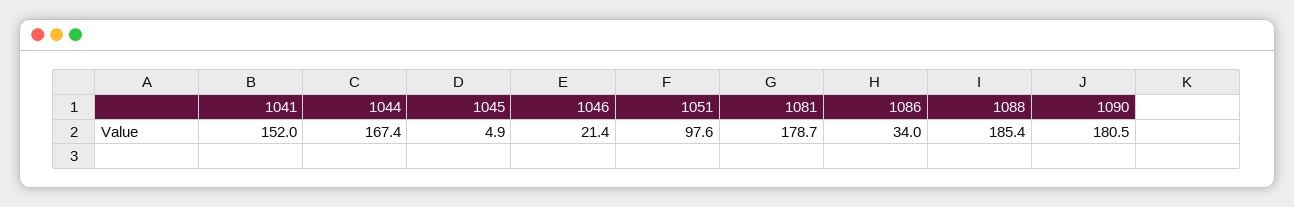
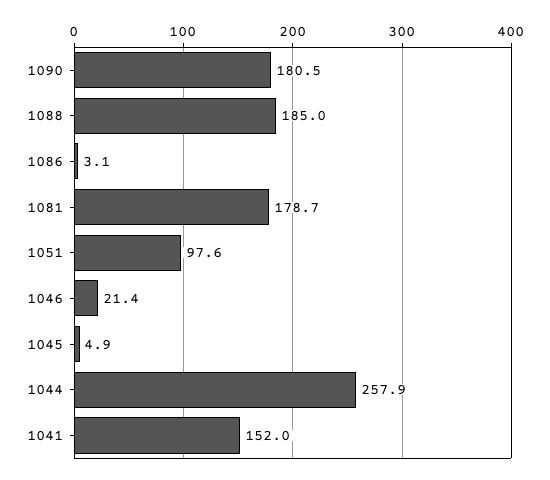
1044: 167.4 -> 257.9
1086: 34 -> 3.1
1088: 185.4 -> 185

